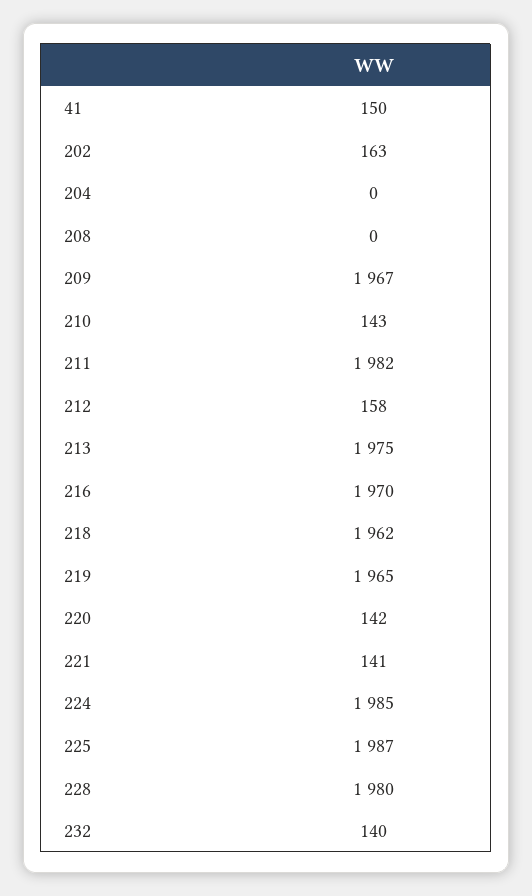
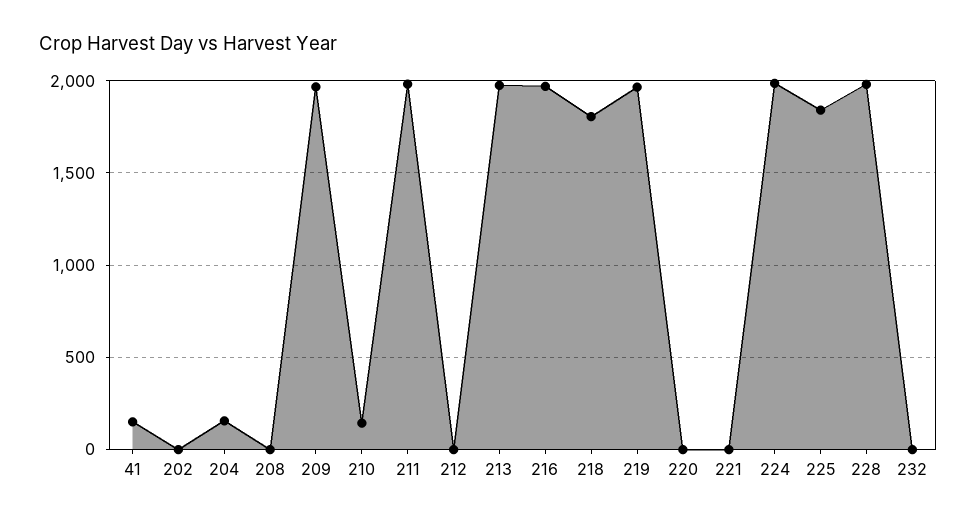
202: 163 -> 0
204: 0 -> 150
212: 158 -> 0
218: 1962 -> 1800
220: 142 -> 0
221: 141 -> 0
225: 1987 -> 1850
232: 140 -> 0

